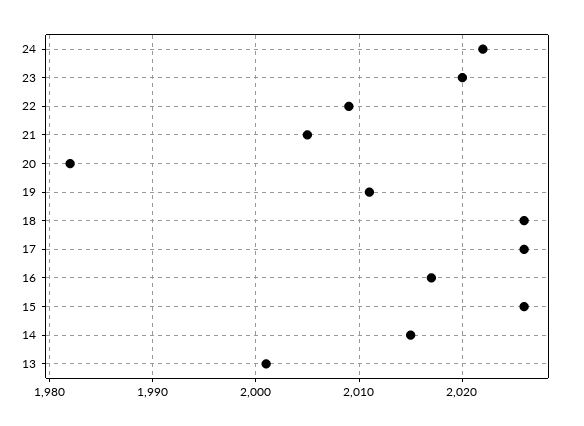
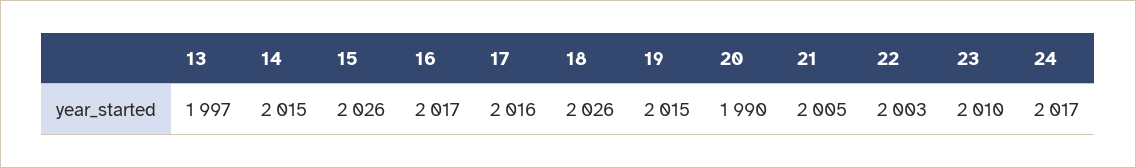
24: 2022 -> 2017
23: 2020 -> 2010
22: 2009 -> 2003
20: 1982 -> 1990
19: 2011 -> 2015
17: 2026 -> 2016
13: 2001 -> 1997

